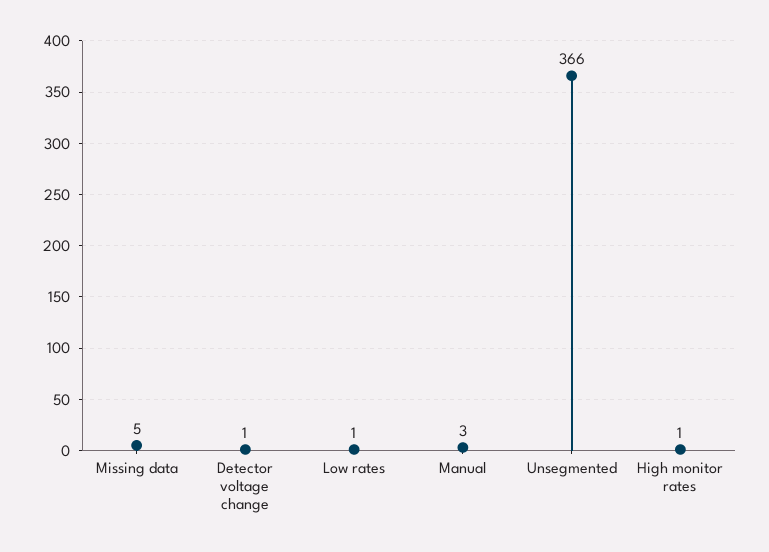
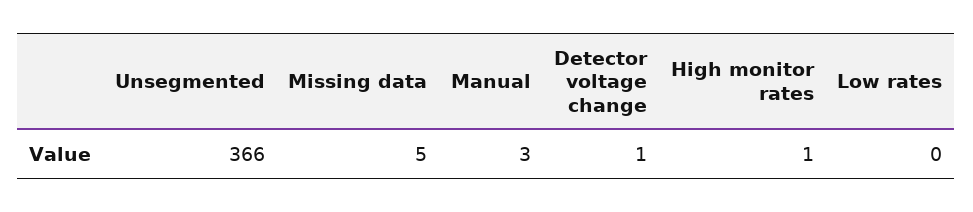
Low rates: 1 -> 0

